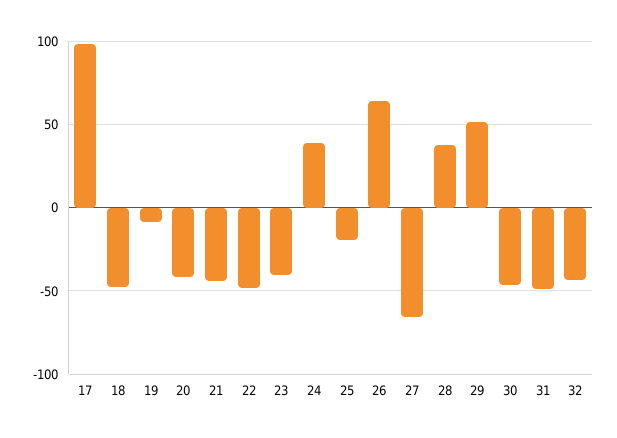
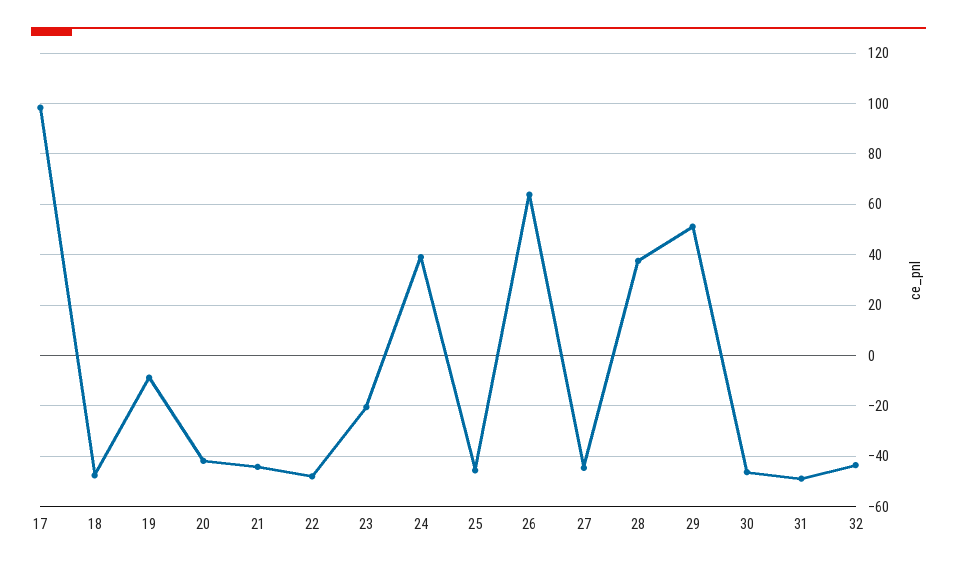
23: -40 -> -20
25: -20 -> -45
27: -65 -> -45

